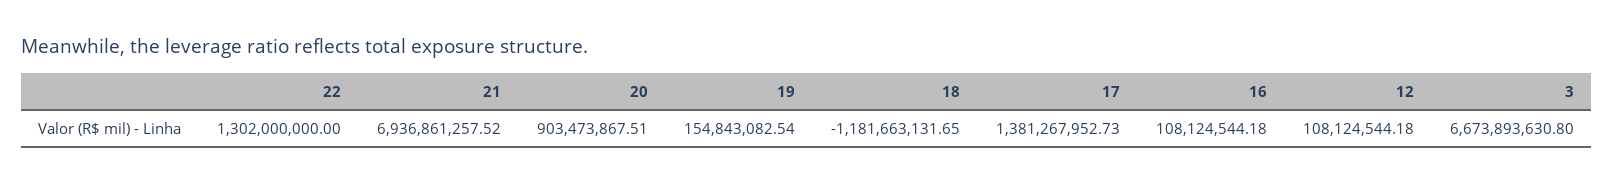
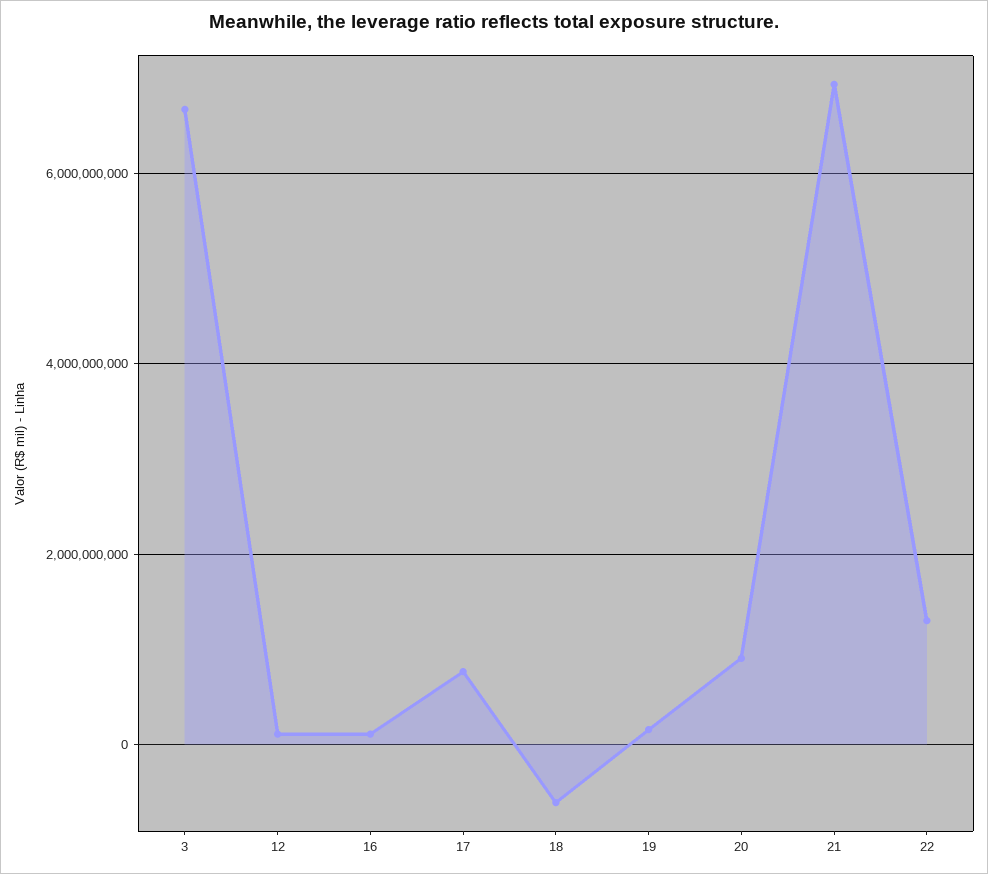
18: -1181663131.65 -> -600000000
17: 1381267952.73 -> 800000000

